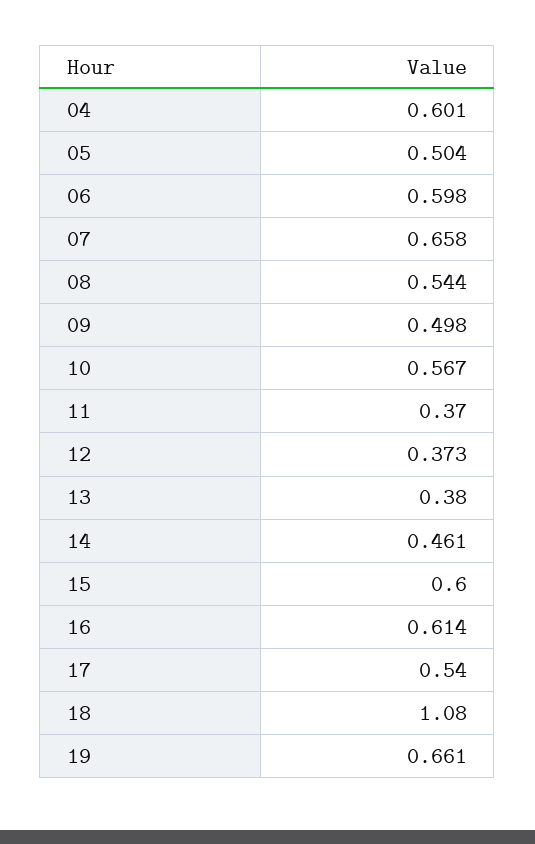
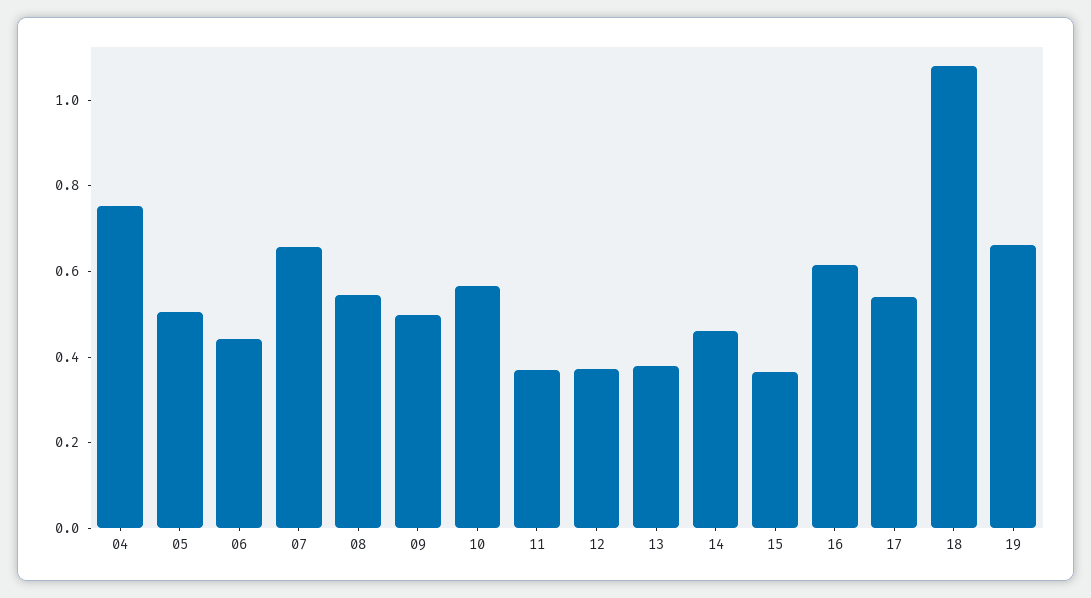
04: 0.601 -> 0.75
06: 0.598 -> 0.45
15: 0.6 -> 0.35

